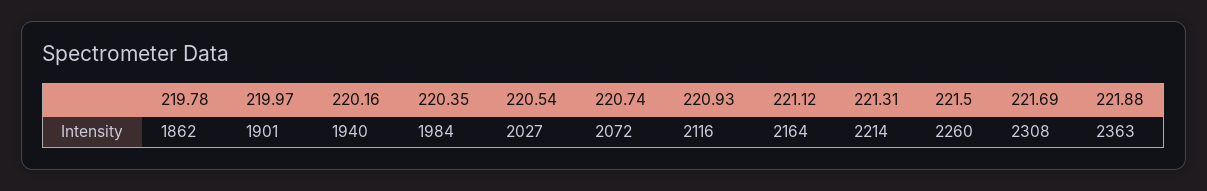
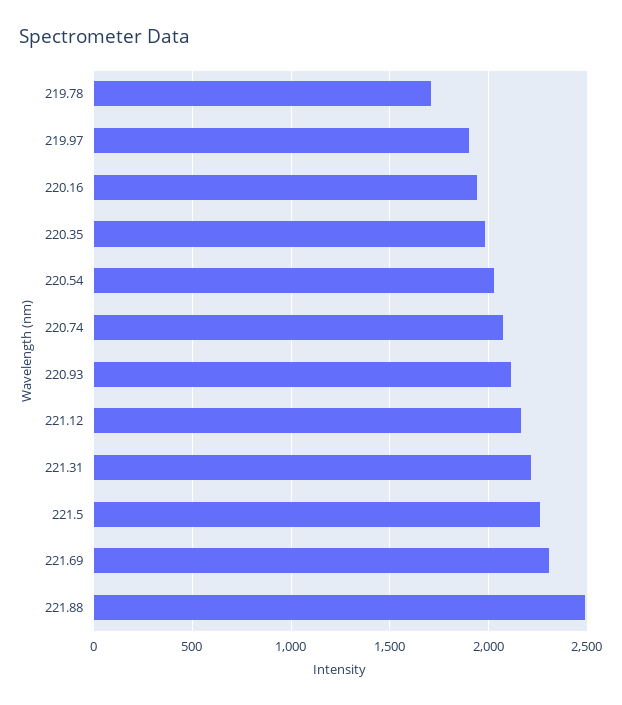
219.78: 1862 -> 1700
221.88: 2363 -> 2500

